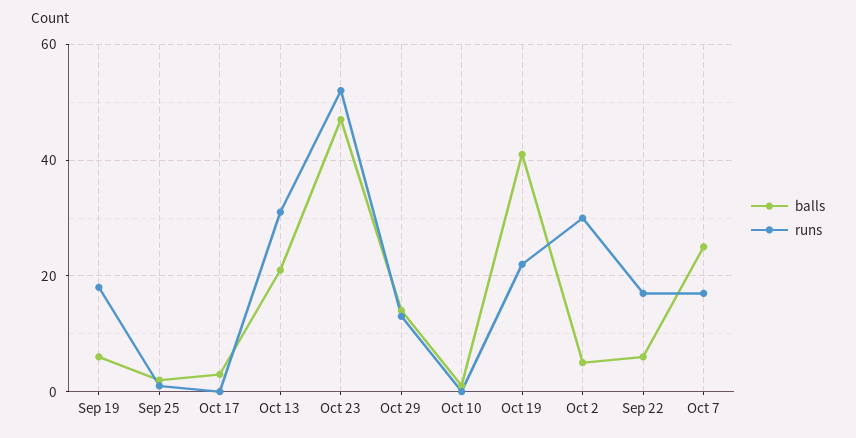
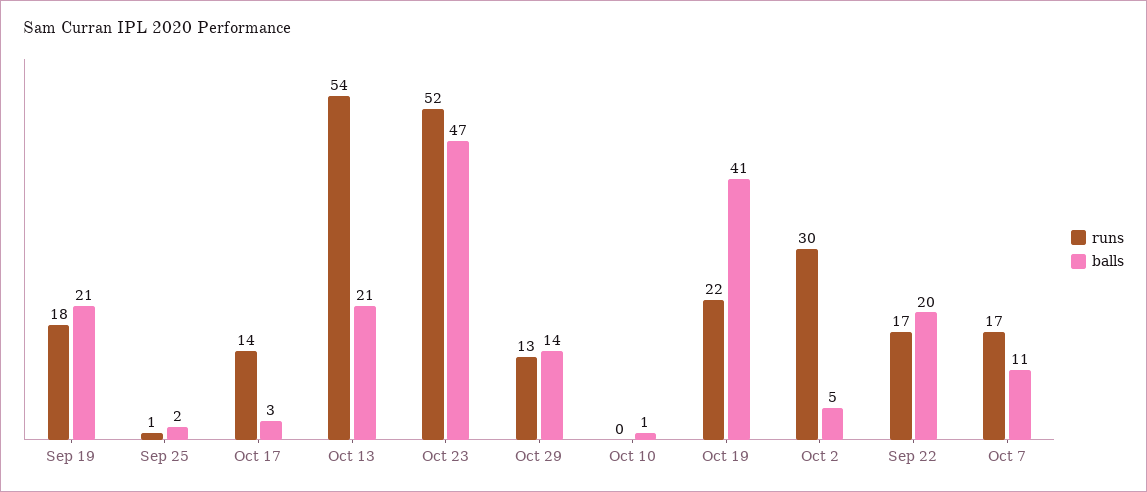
balls, Sep 19: 5 -> 21
runs, Oct 17: 0 -> 14
runs, Oct 13: 30 -> 54
balls, Sep 22: 5 -> 20
balls, Oct 7: 25 -> 11

